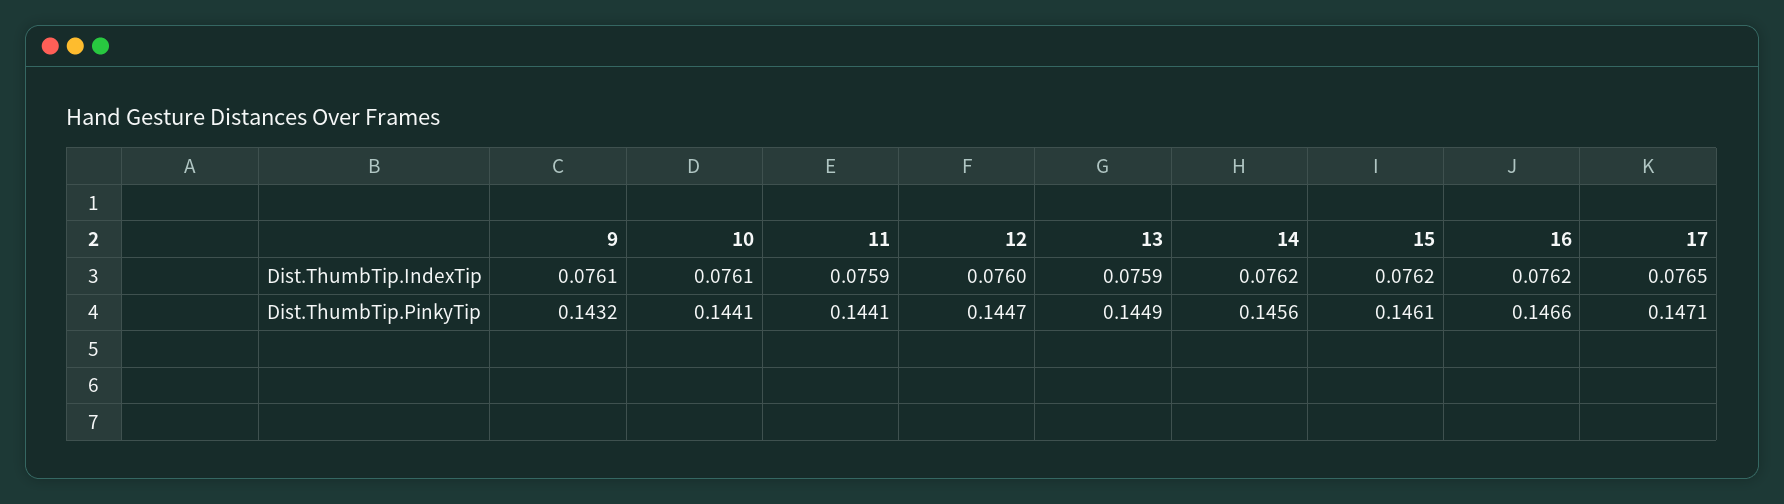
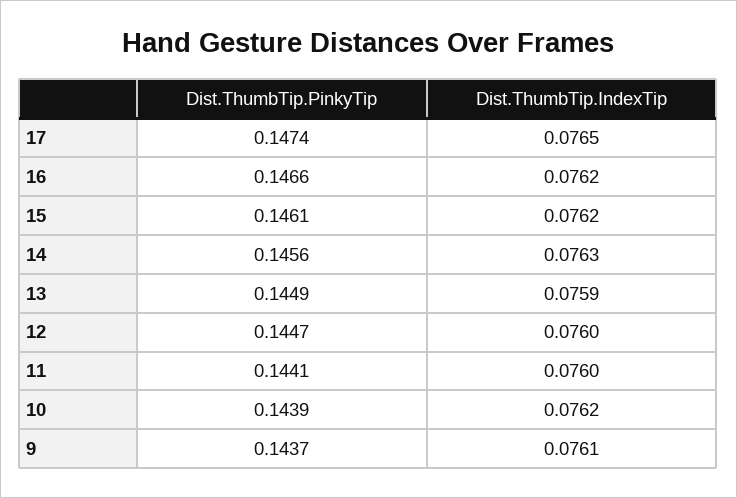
10, Dist.ThumbTip.IndexTip: 0.0761 -> 0.0762
11, Dist.ThumbTip.IndexTip: 0.0759 -> 0.076
14, Dist.ThumbTip.IndexTip: 0.0762 -> 0.0763
9, Dist.ThumbTip.PinkyTip: 0.1432 -> 0.1437
10, Dist.ThumbTip.PinkyTip: 0.1441 -> 0.1439
17, Dist.ThumbTip.PinkyTip: 0.1471 -> 0.1474

